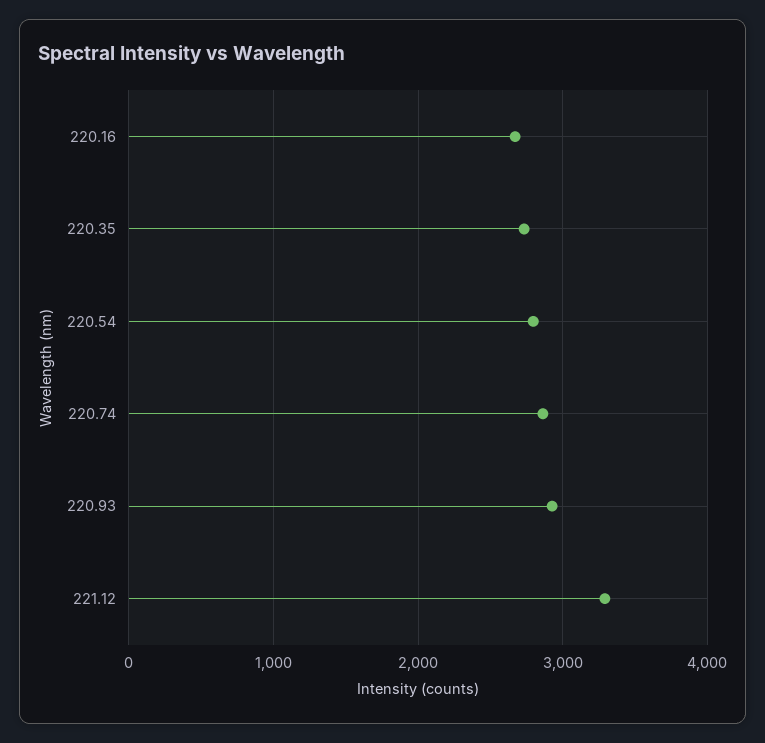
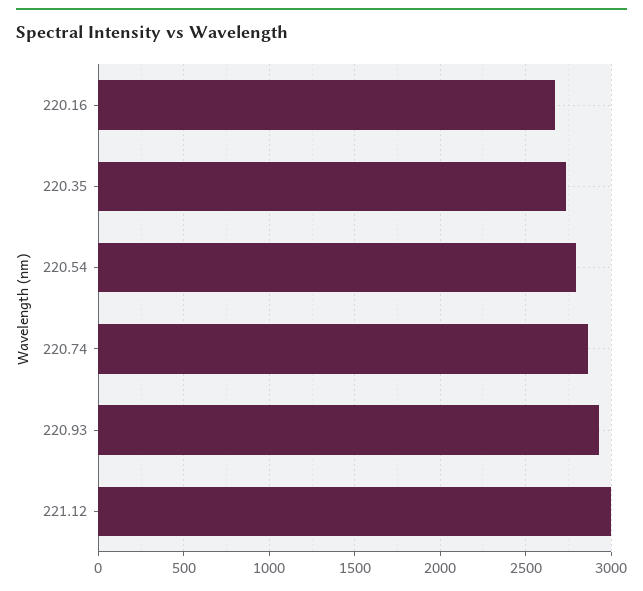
221.12: 3300 -> 3000

